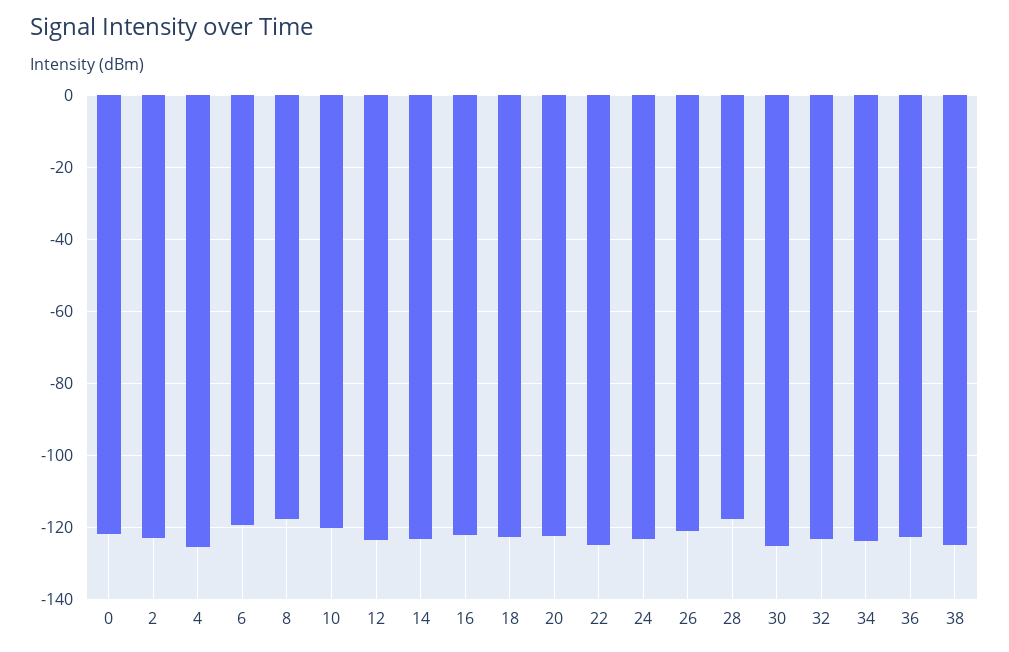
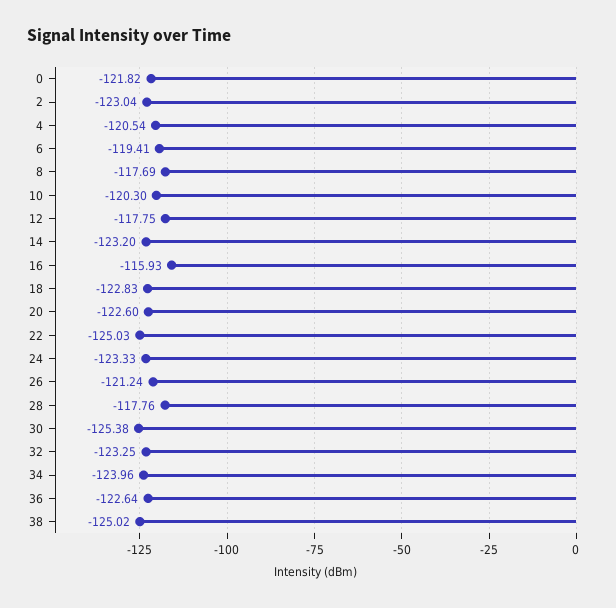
4: -126 -> -120.54
12: -124 -> -117.75
16: -122 -> -115.93

